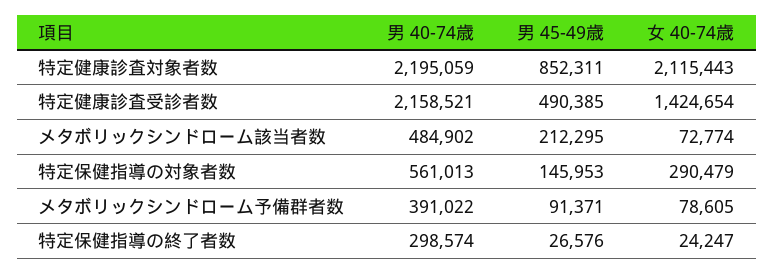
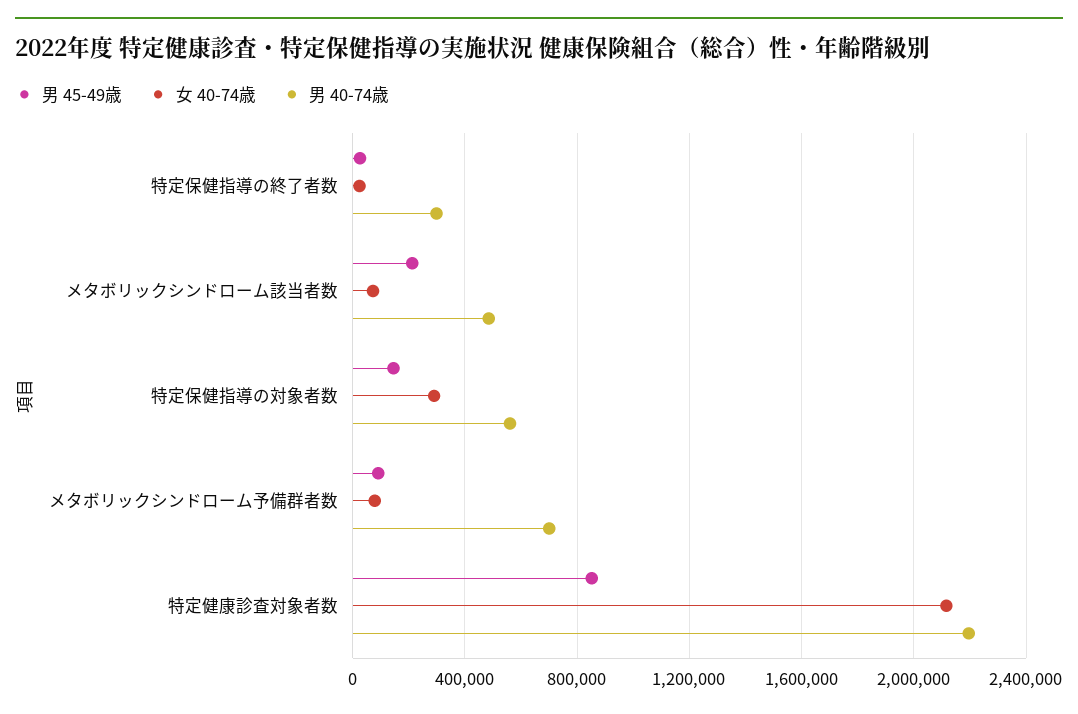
男 40-74歳, 特定健康診査受診者数: 2158521 -> none
男 45-49歳, 特定健康診査受診者数: 490385 -> none
女 40-74歳, 特定健康診査受診者数: 1424654 -> none
男 40-74歳, メタボリックシンドローム予備群者数: 391022 -> 700000

